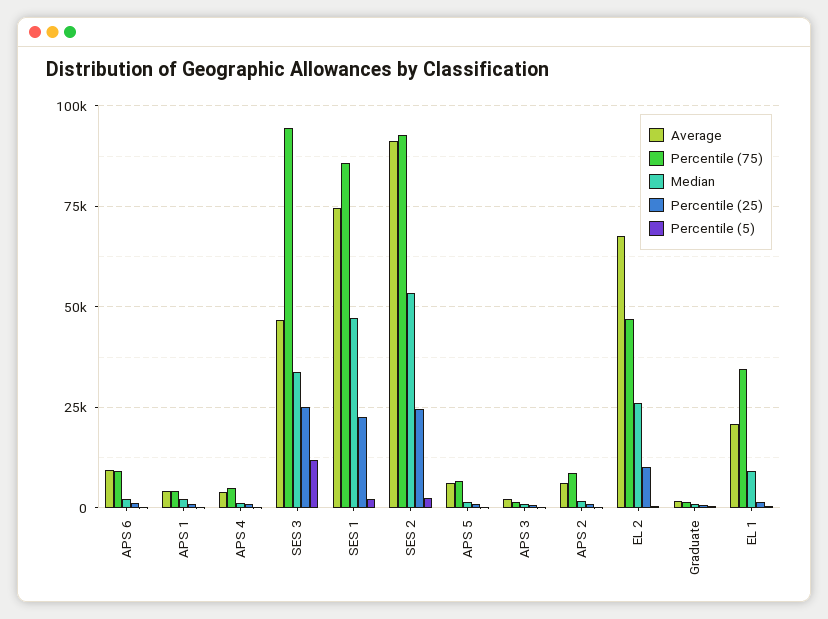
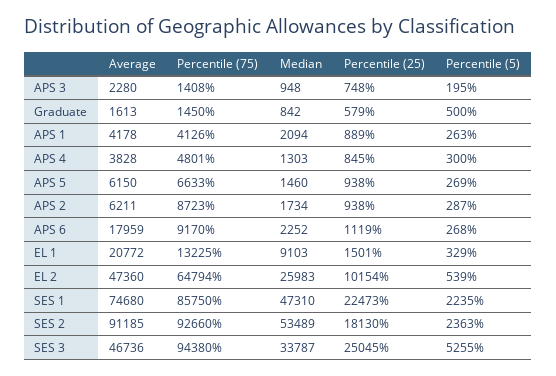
Average, APS 6: 10000 -> 17959
Percentile (5), SES 3: 12500 -> 5255
Percentile (25), SES 2: 25000 -> 18130
Average, EL 2: 67500 -> 47360
Percentile (75), EL 2: 47500 -> 64794
Percentile (75), EL 1: 35000 -> 13225

